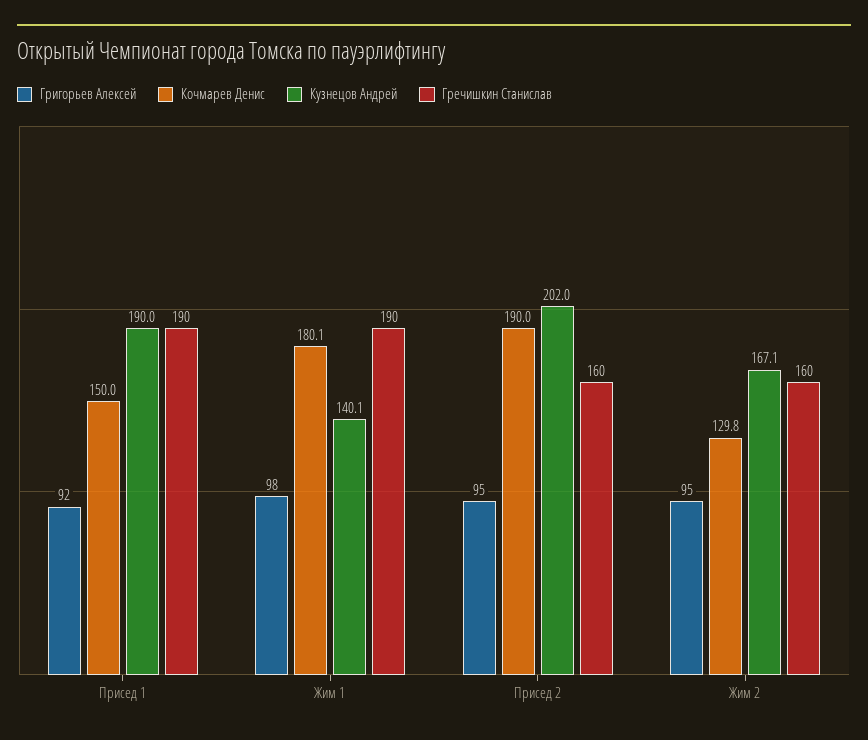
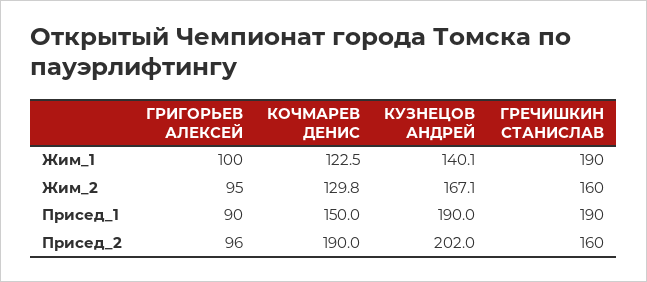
Григорьев Алексей, Присед 1: 92 -> 90
Григорьев Алексей, Жим 1: 98 -> 100
Кочмарев Денис, Жим 1: 180.1 -> 122.5
Григорьев Алексей, Присед 2: 95 -> 96

